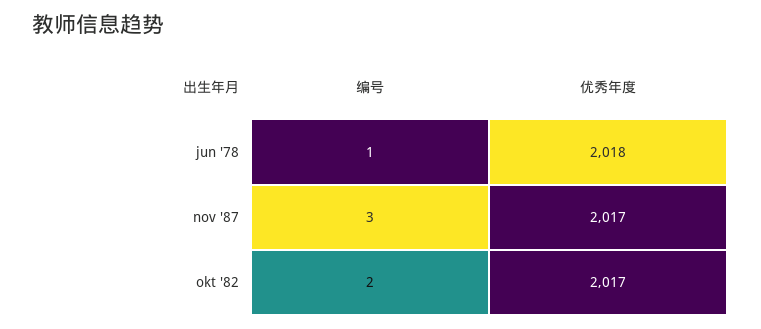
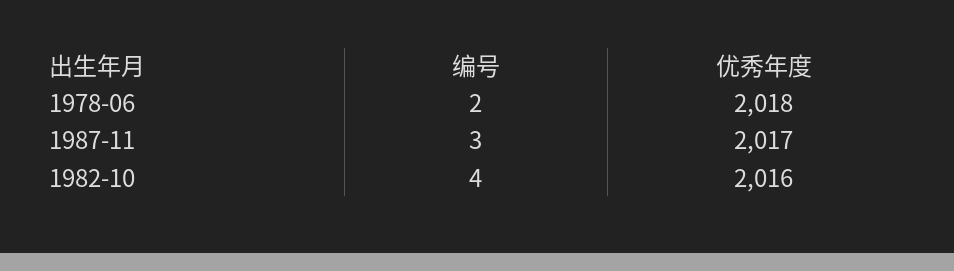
编号, jun '78: 1 -> 2
编号, okt '82: 2 -> 4
优秀年度, okt '82: 2017 -> 2016

